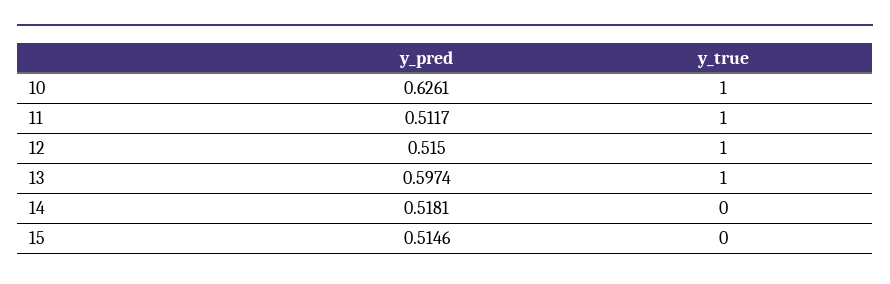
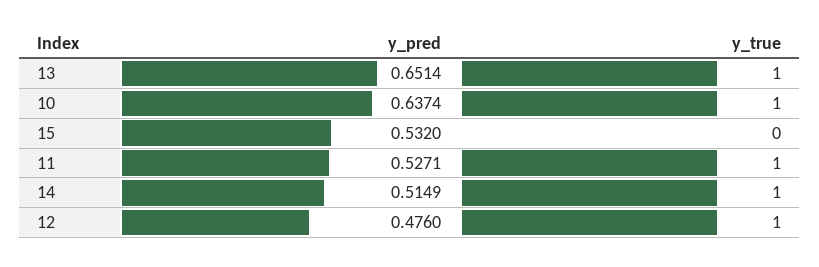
y_pred, 10: 0.6261 -> 0.6374
y_pred, 11: 0.5117 -> 0.5271
y_pred, 12: 0.515 -> 0.476
y_pred, 13: 0.5974 -> 0.6514
y_pred, 14: 0.5181 -> 0.5149
y_true, 14: 0 -> 1
y_pred, 15: 0.5146 -> 0.532

